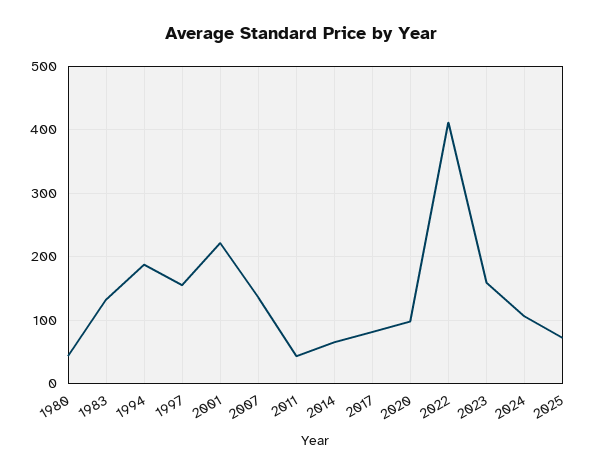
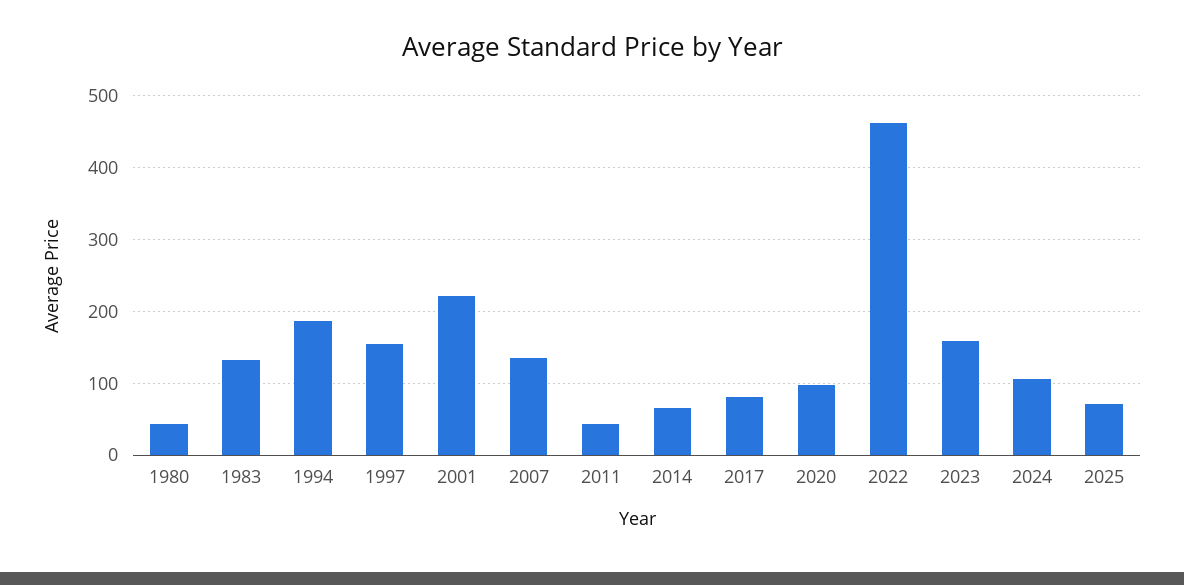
2022: 410 -> 460

